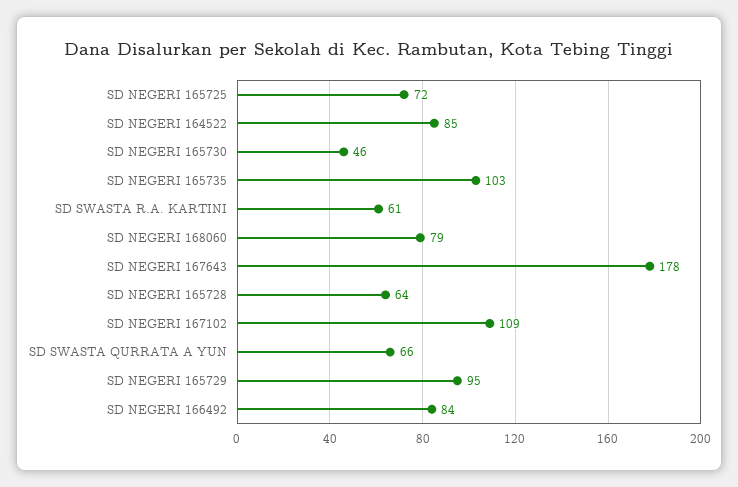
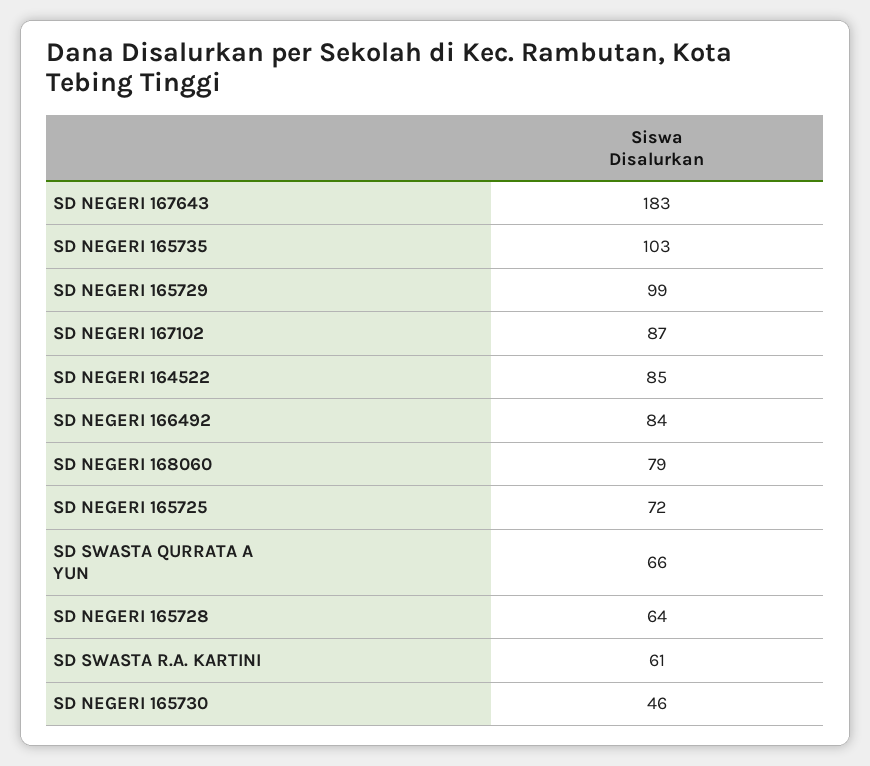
SD NEGERI 167643: 178 -> 183
SD NEGERI 167102: 109 -> 87
SD NEGERI 165729: 95 -> 99

